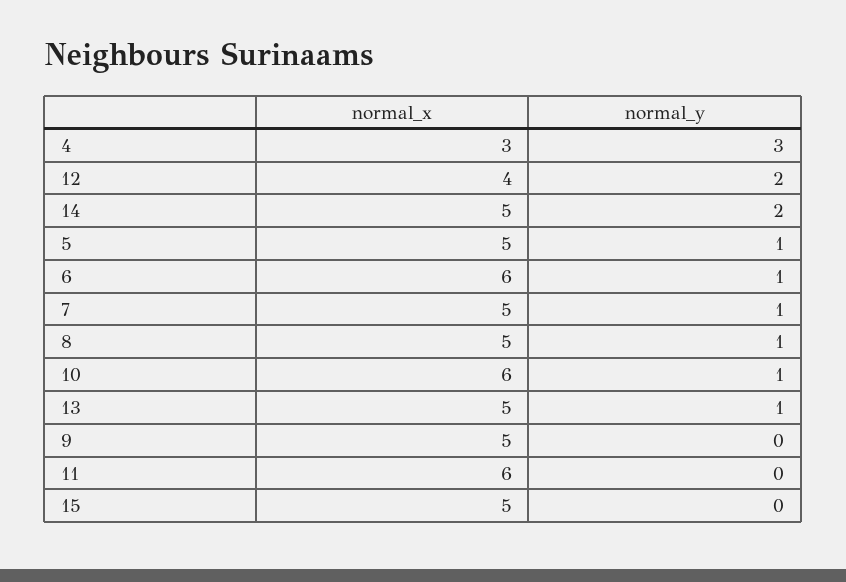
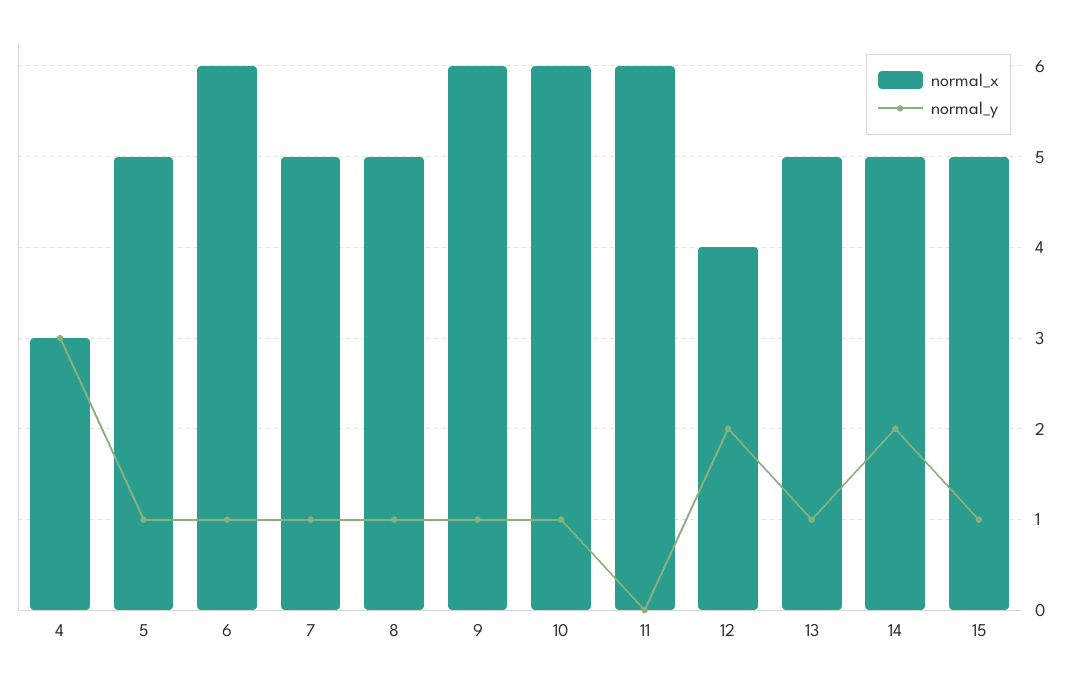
normal_x, 9: 5 -> 6
normal_y, 9: 0 -> 1
normal_y, 15: 0 -> 1

